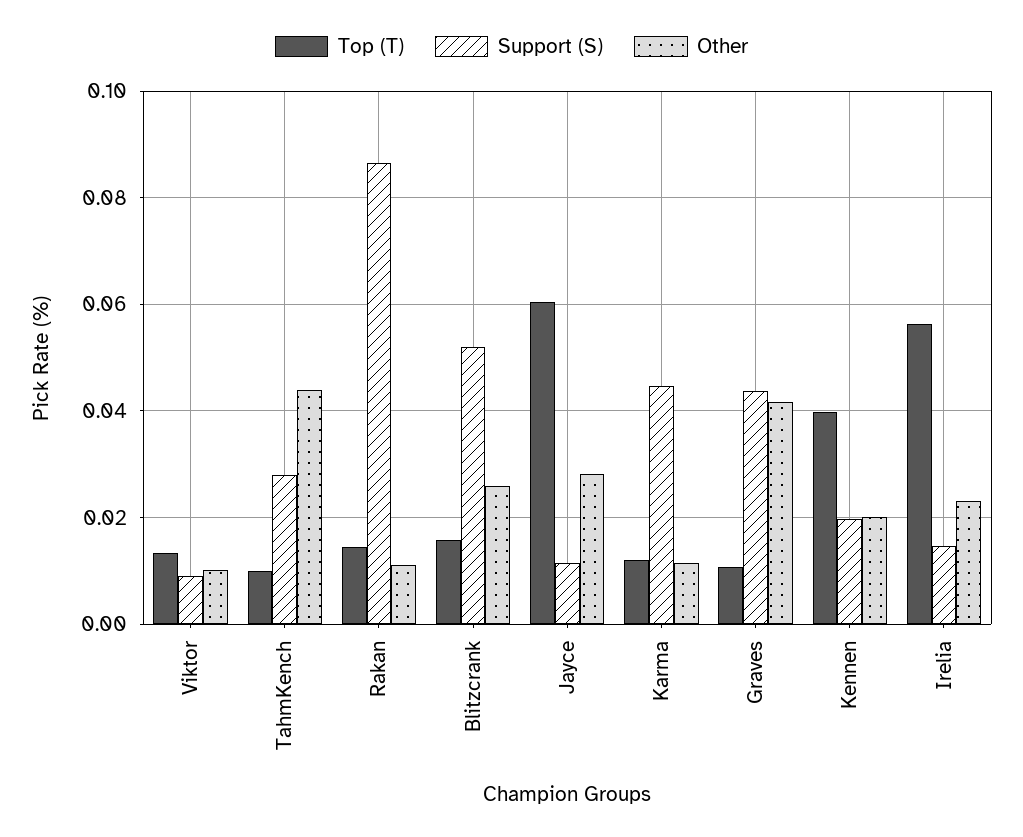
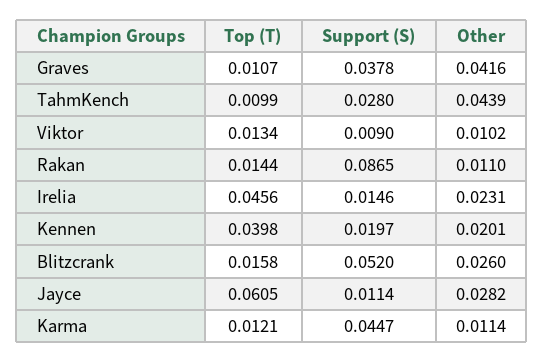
Support (S), Graves: 0.044 -> 0.0378
Top (T), Irelia: 0.056 -> 0.0456

